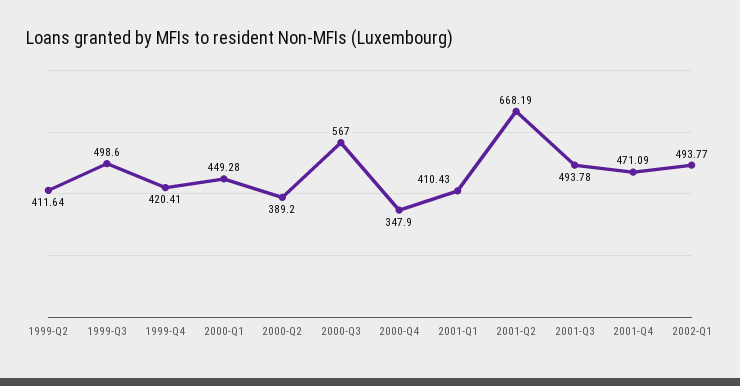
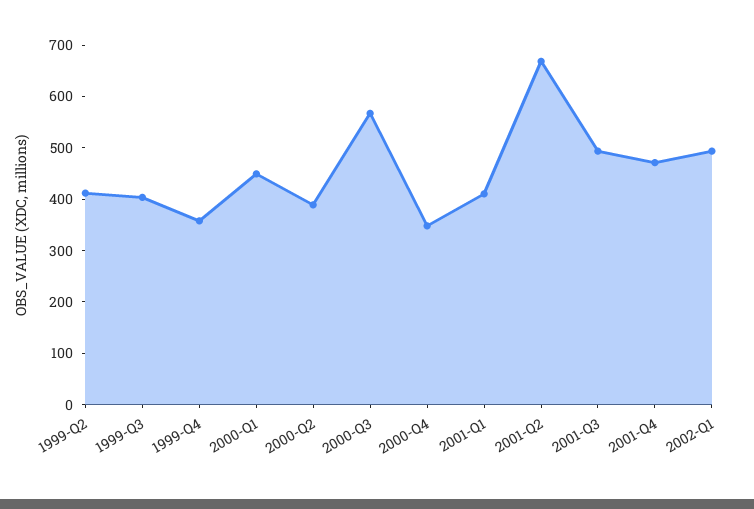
1999-Q3: 498.6 -> 400
1999-Q4: 420.41 -> 360

